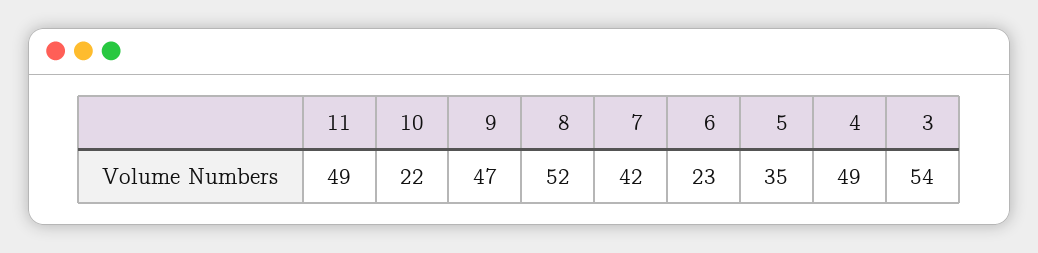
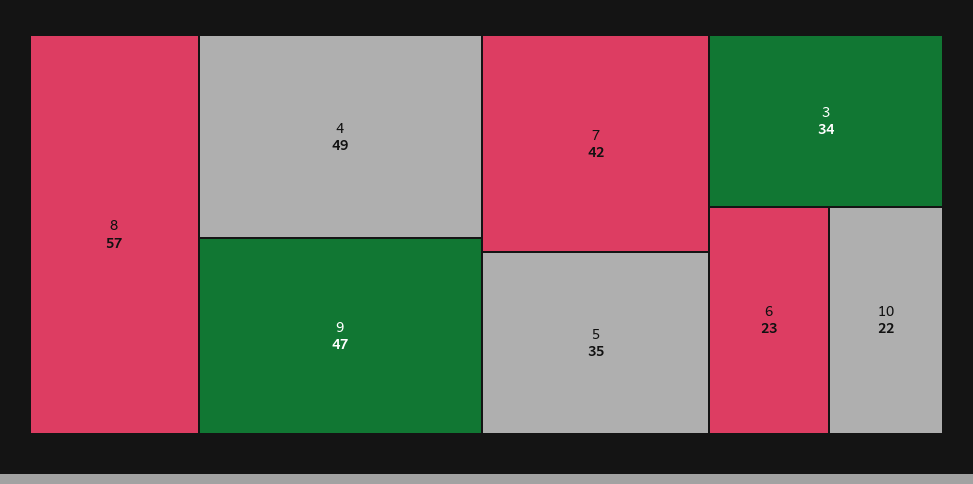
11: 49 -> none
8: 52 -> 57
3: 54 -> 34

